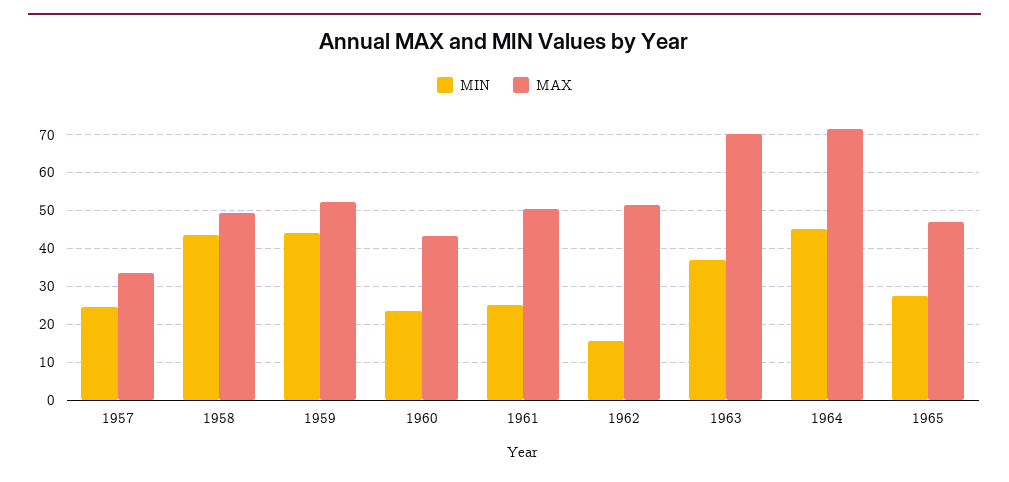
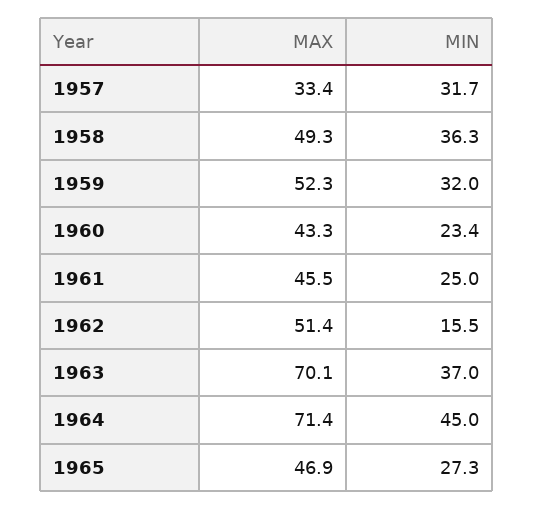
MIN, 1957: 24 -> 31.7
MIN, 1958: 44 -> 36.3
MIN, 1959: 44 -> 32
MAX, 1961: 50 -> 45.5

